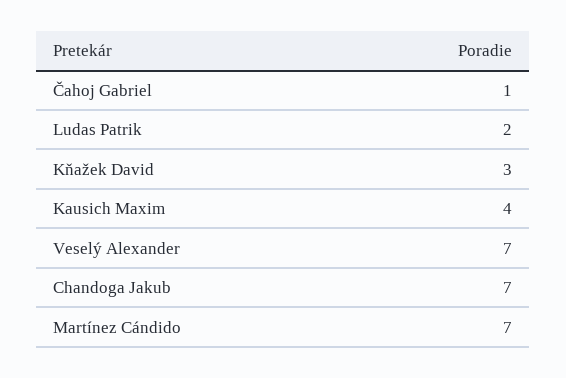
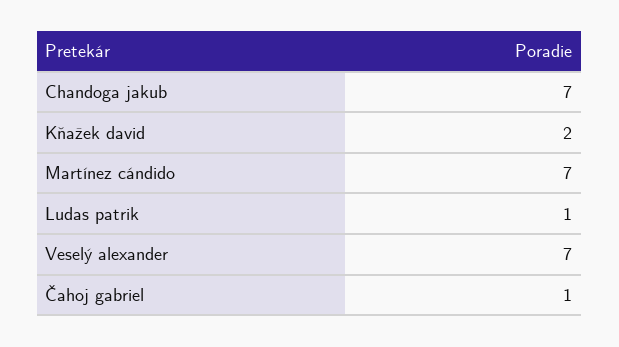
Ludas Patrik: 2 -> 1
Kňažek David: 3 -> 2
Kausich Maxim: 4 -> none

